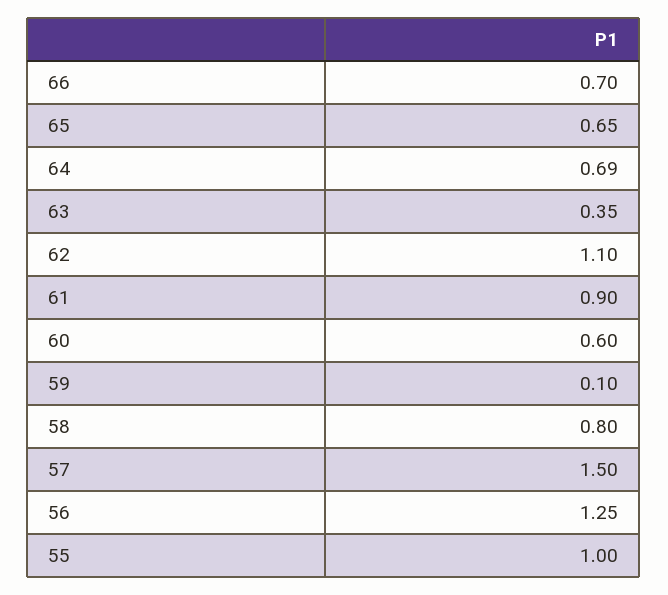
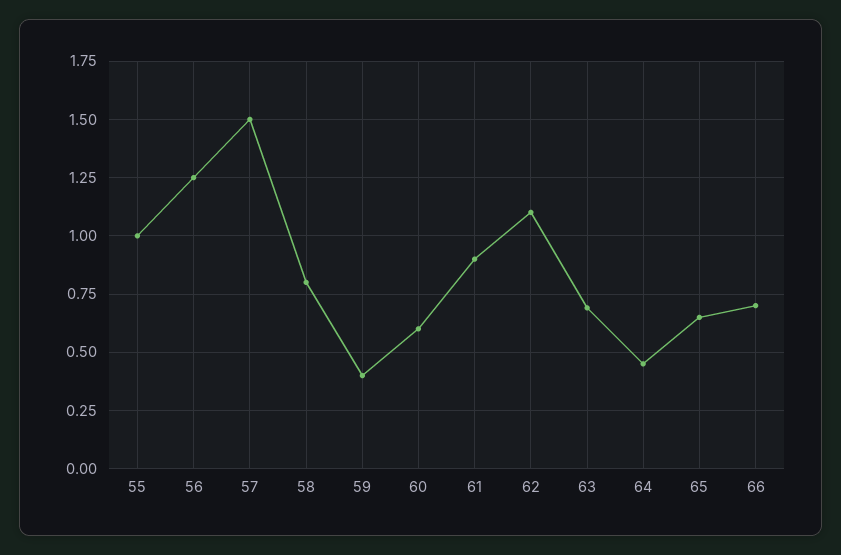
64: 0.69 -> 0.45
63: 0.35 -> 0.7
59: 0.1 -> 0.4

